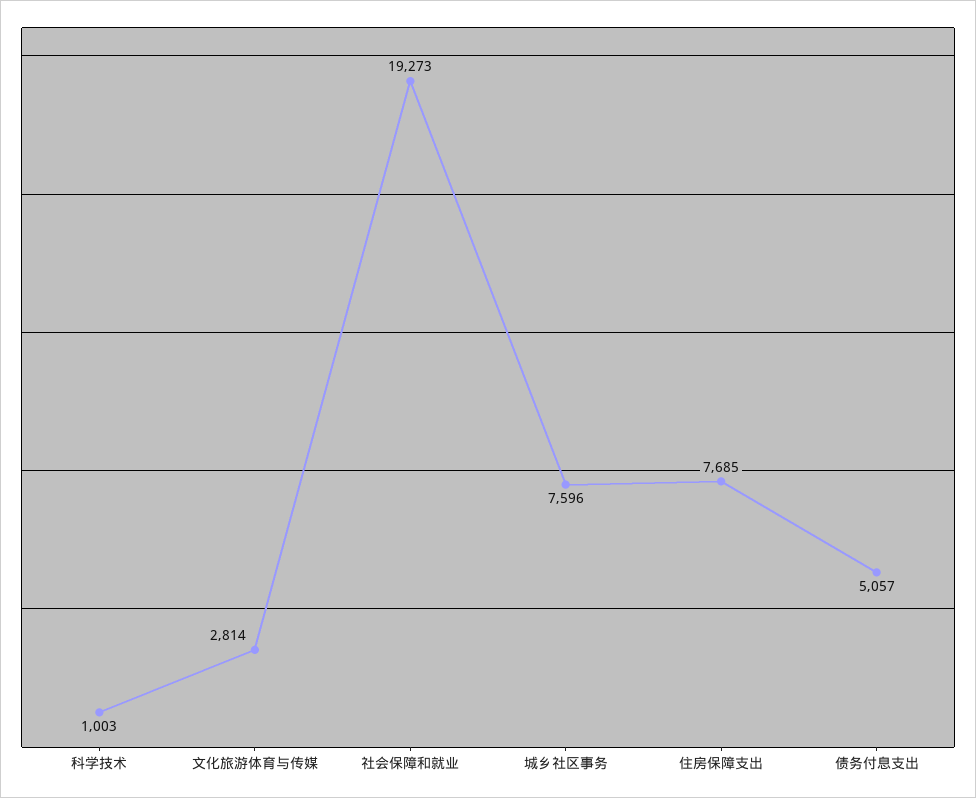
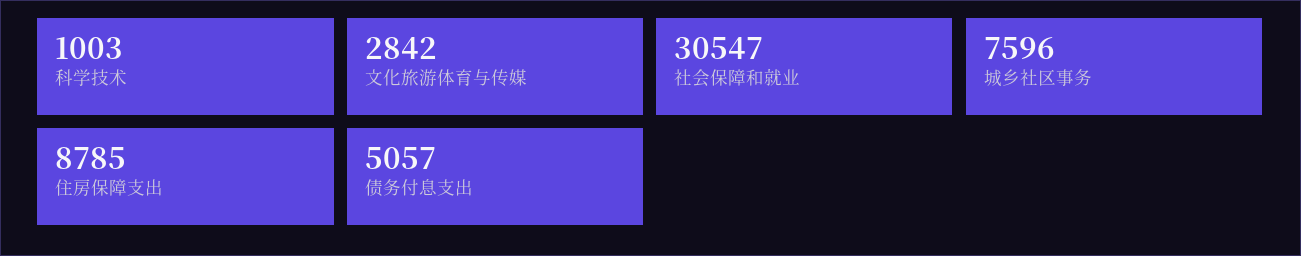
文化旅游体育与传媒: 2814 -> 2842
社会保障和就业: 19273 -> 30547
住房保障支出: 7685 -> 8785

